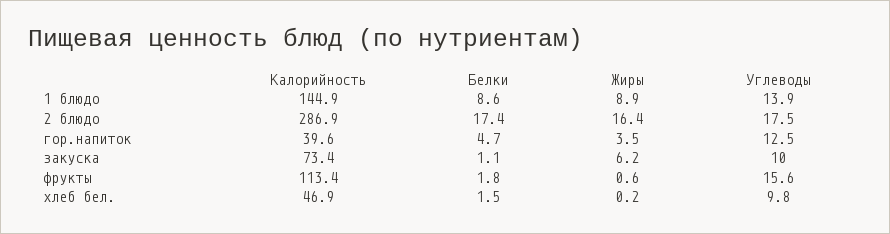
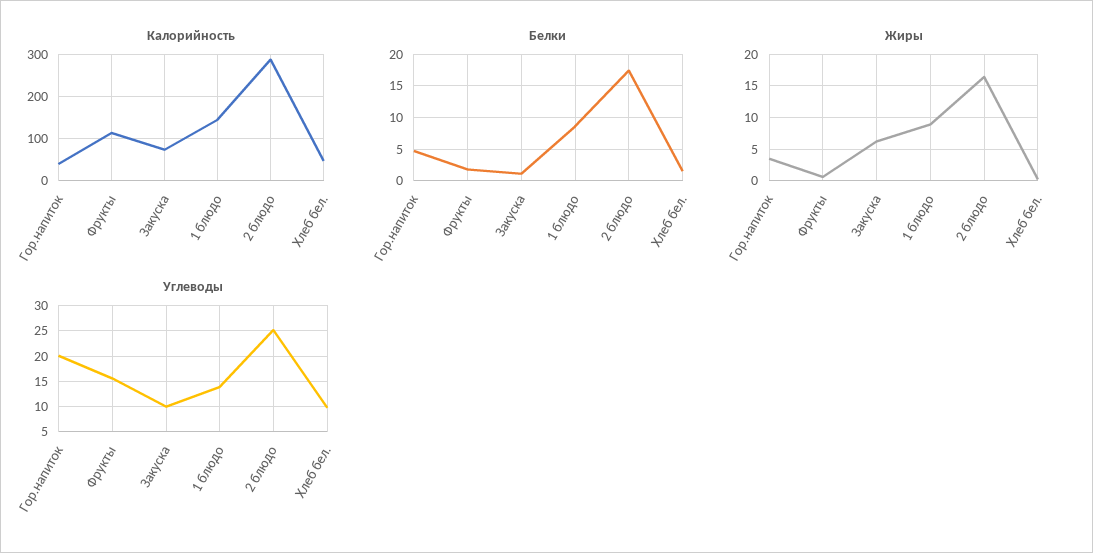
Углеводы, 2 блюдо: 17.5 -> 25
Углеводы, гор.напиток: 12.5 -> 20

